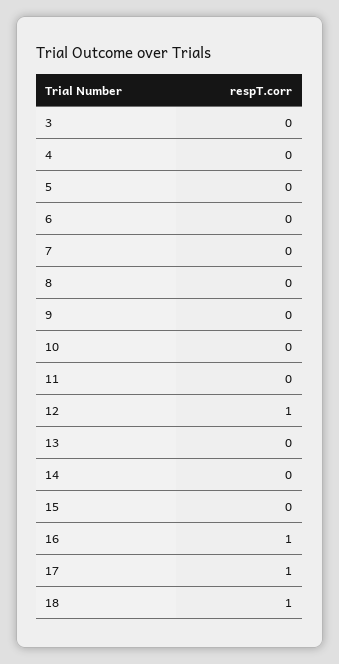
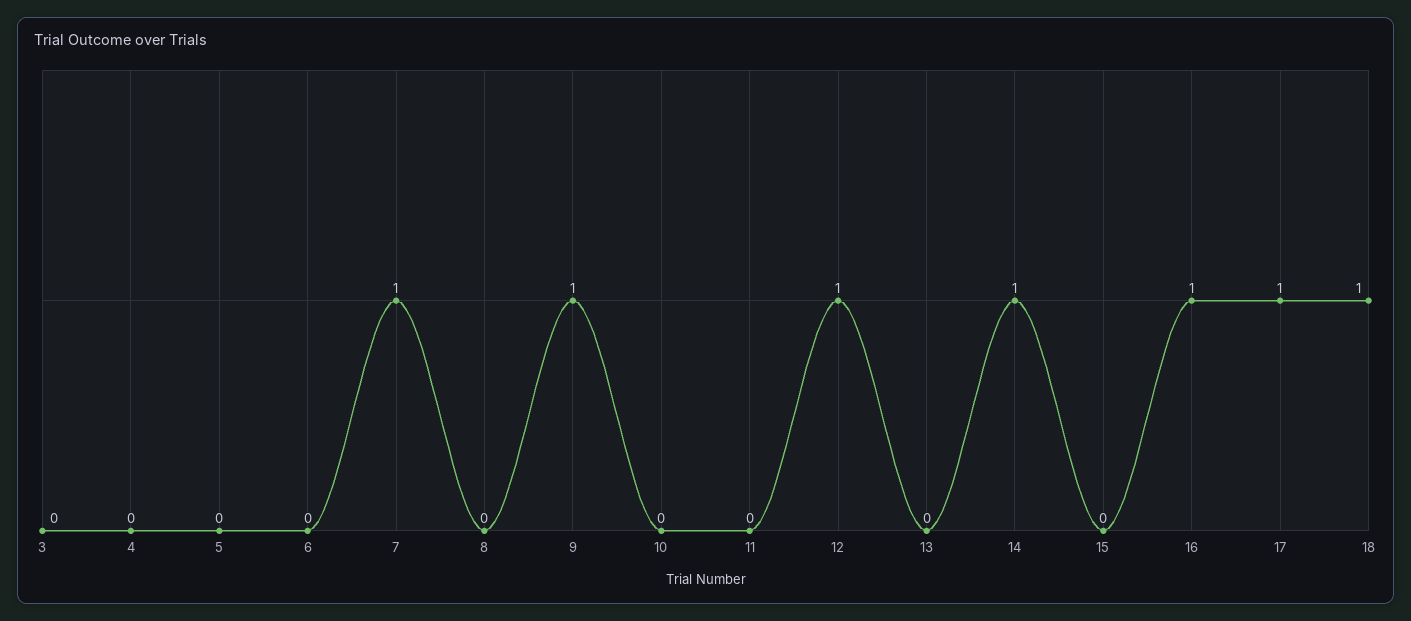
7: 0 -> 1
9: 0 -> 1
14: 0 -> 1

